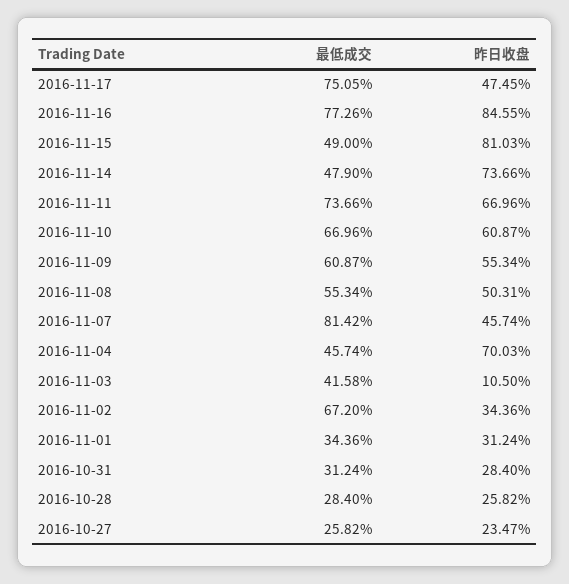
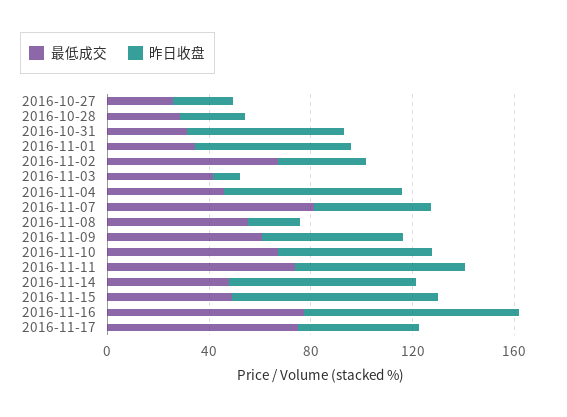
昨日收盘, 2016-11-08: 50.31 -> 20
昨日收盘, 2016-11-01: 31.24 -> 60
昨日收盘, 2016-10-31: 28.4 -> 60

